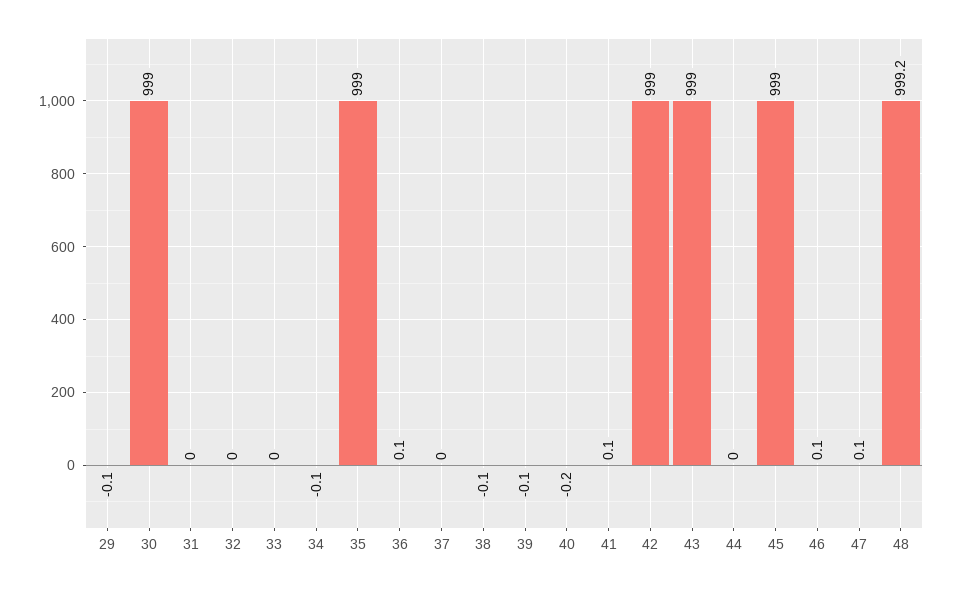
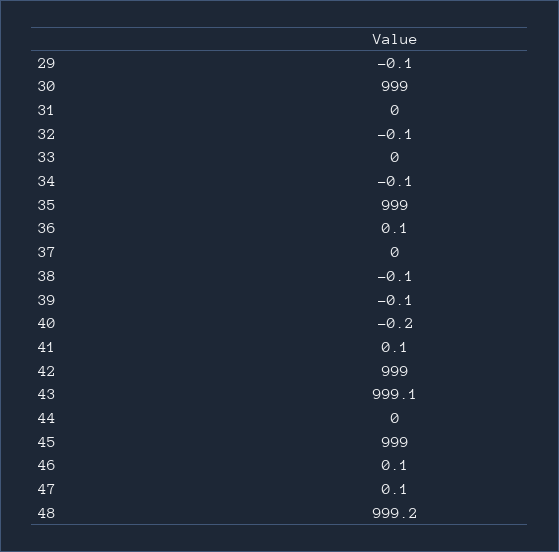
32: 0 -> -0.1
43: 999 -> 999.1

